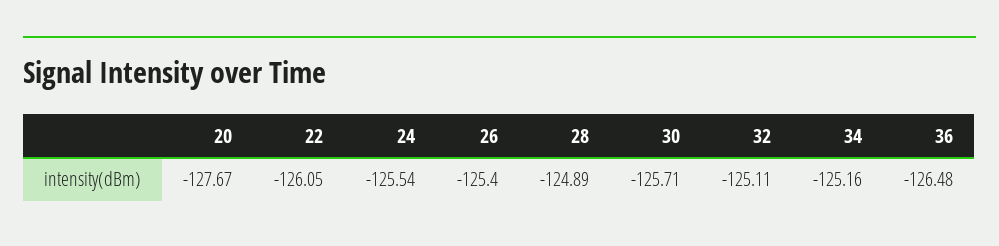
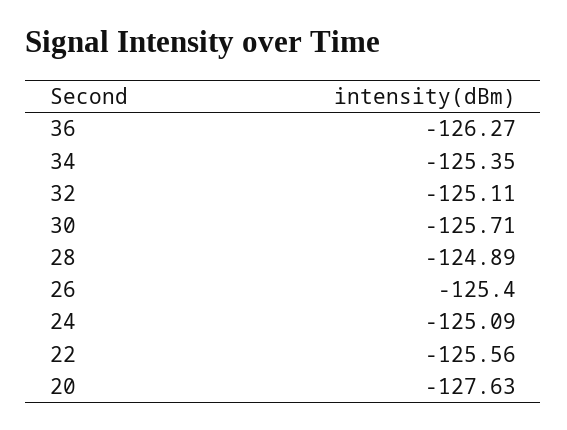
20: -127.67 -> -127.63
22: -126.05 -> -125.56
24: -125.54 -> -125.09
34: -125.16 -> -125.35
36: -126.48 -> -126.27

